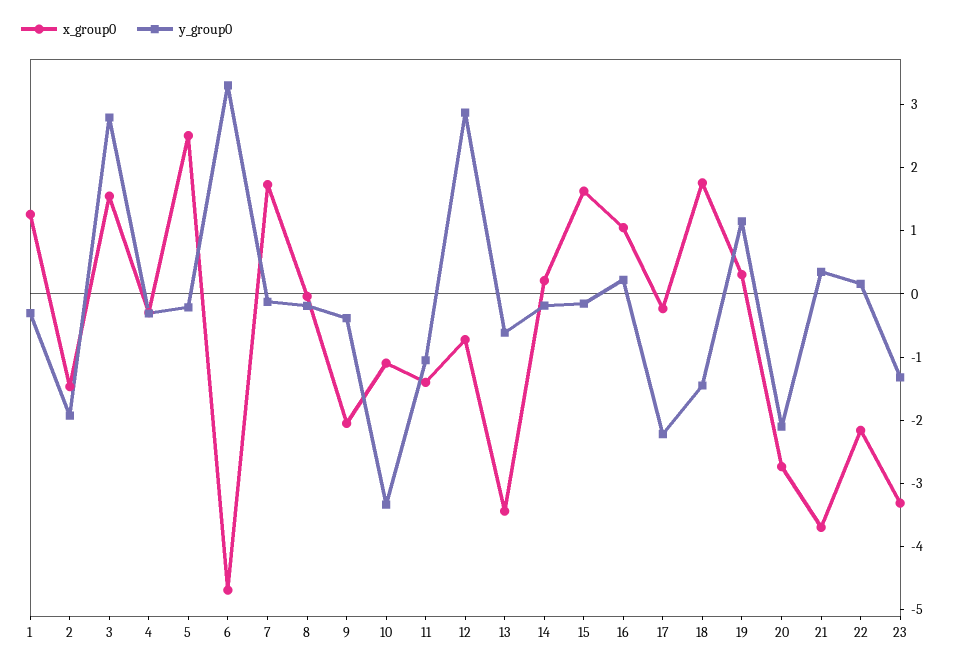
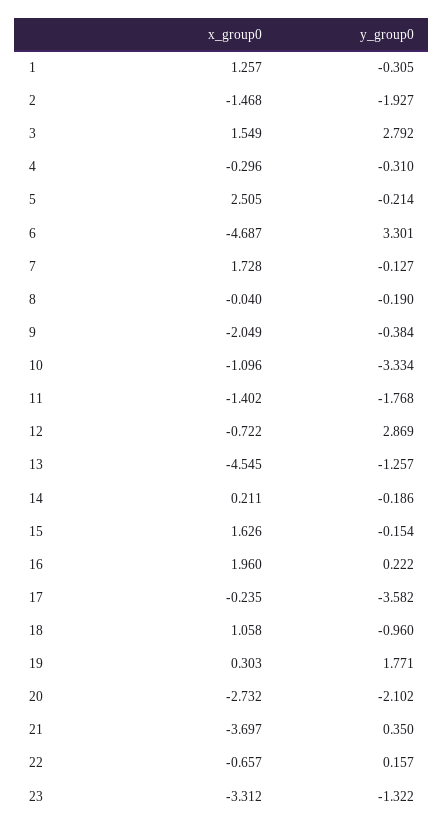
y_group0, 11: -1 -> -1.768
x_group0, 13: -3.4 -> -4.545
y_group0, 13: -0.6 -> -1.257
x_group0, 16: 1 -> 1.96
y_group0, 17: -2.2 -> -3.582
x_group0, 18: 1.8 -> 1.058
y_group0, 18: -1.4 -> -0.96
y_group0, 19: 1.2 -> 1.771
x_group0, 22: -2.2 -> -0.657

